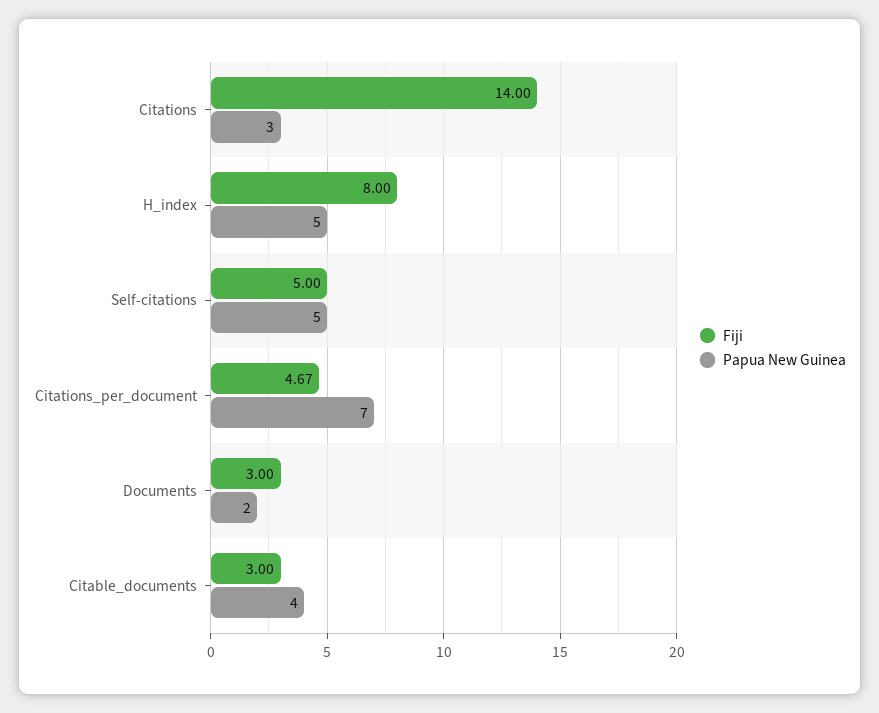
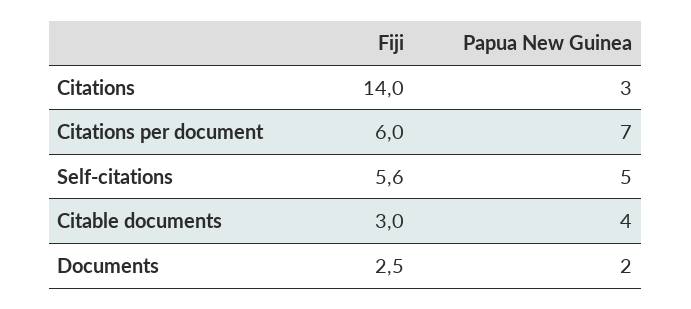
Fiji, H_index: 8 -> none
Papua New Guinea, H_index: 5 -> none
Fiji, Self-citations: 5 -> 5.6
Fiji, Citations_per_document: 4.67 -> 6
Fiji, Documents: 3 -> 2.5

